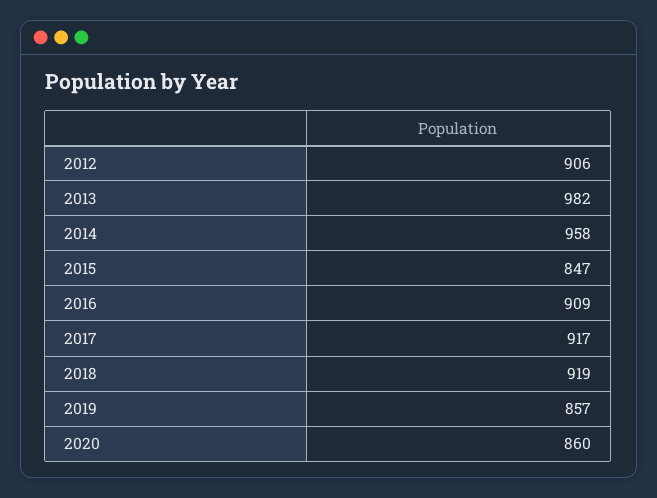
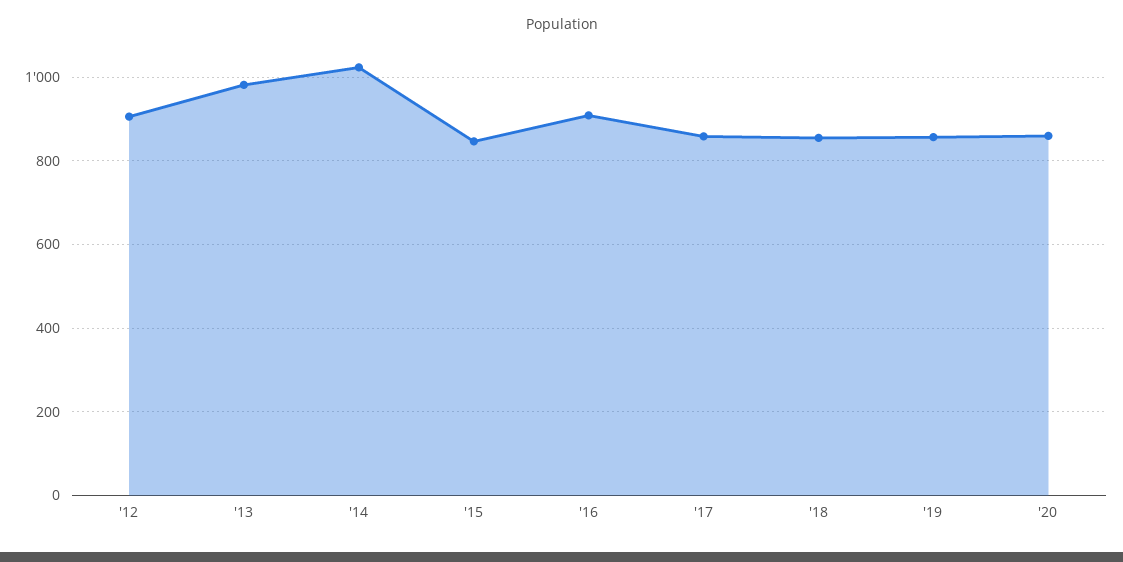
2014: 958 -> 1020
2017: 917 -> 860
2018: 919 -> 860

